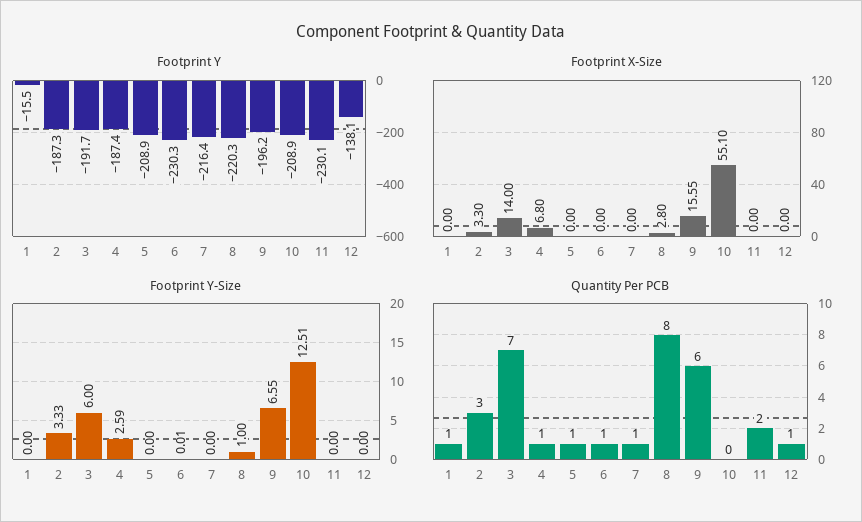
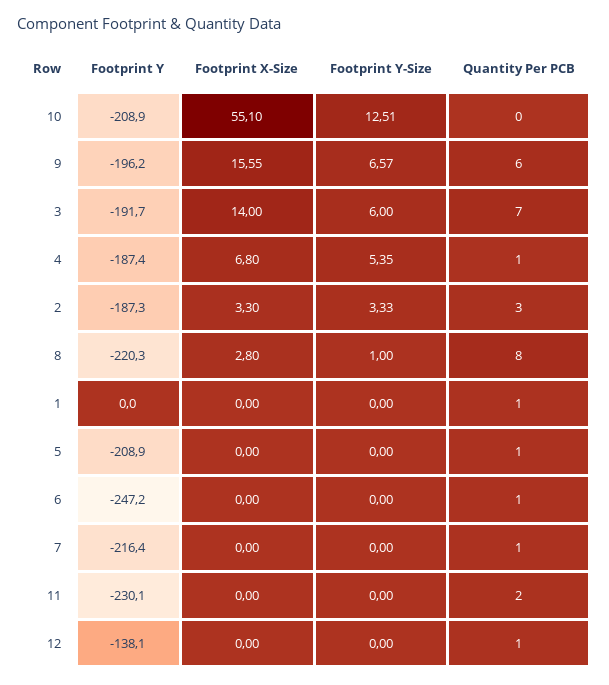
Footprint Y, 1: -15.5 -> 0
Footprint Y, 6: -230.3 -> -247.2
Footprint Y-Size, 4: 2.59 -> 5.35
Footprint Y-Size, 6: 0.01 -> 0
Footprint Y-Size, 9: 6.55 -> 6.57

